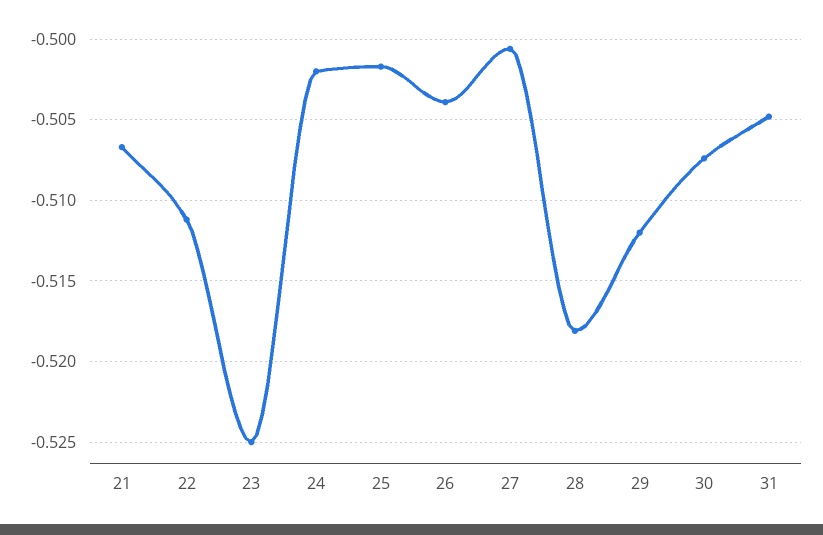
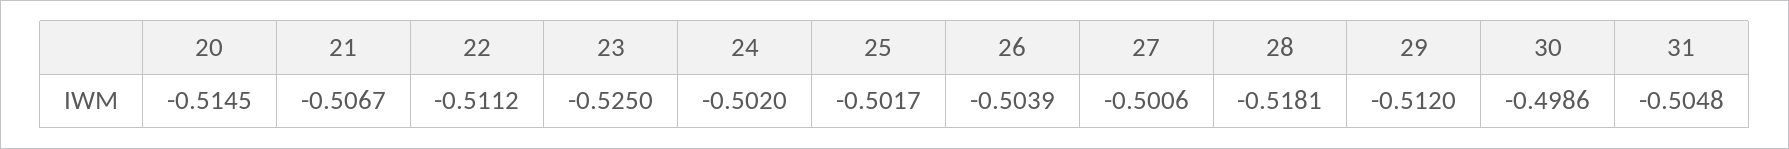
30: -0.5075 -> -0.4986
20: none -> -0.5145

